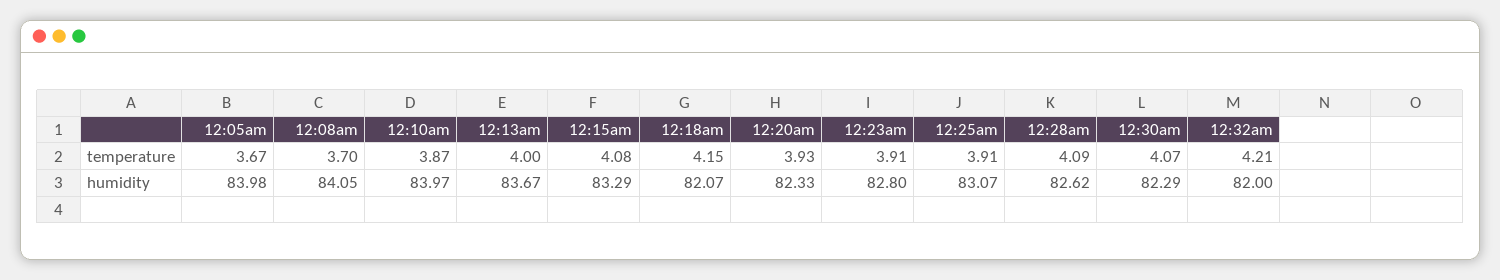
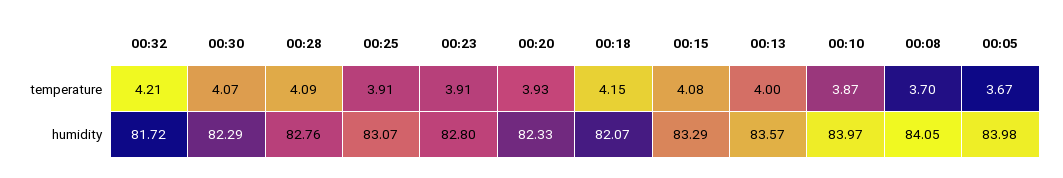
12:13am, humidity: 83.67 -> 83.57
12:28am, humidity: 82.62 -> 82.76
12:32am, humidity: 82 -> 81.72

